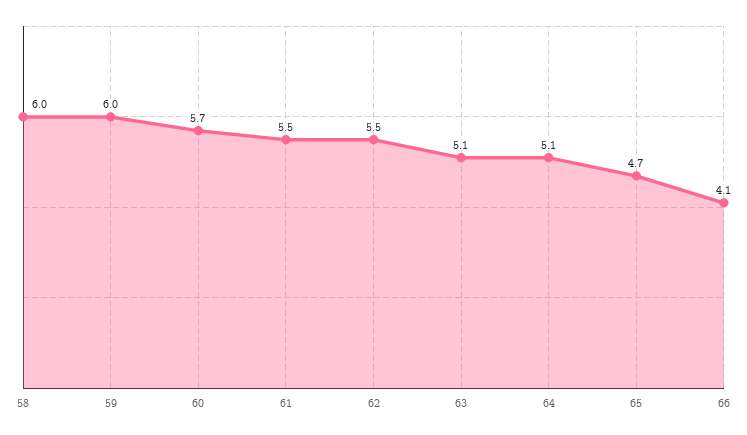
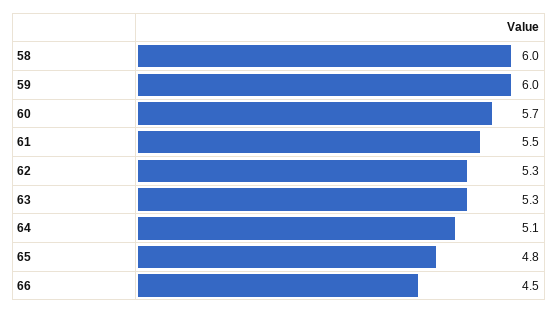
62: 5.5 -> 5.3
63: 5.1 -> 5.3
65: 4.7 -> 4.8
66: 4.1 -> 4.5

